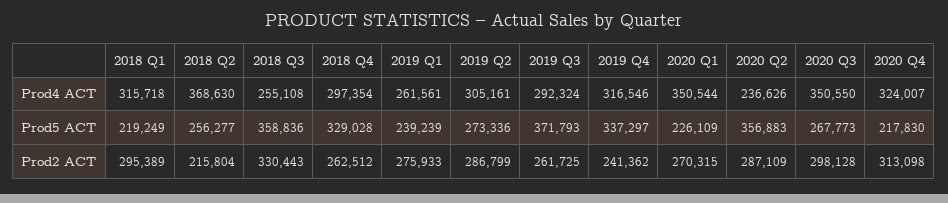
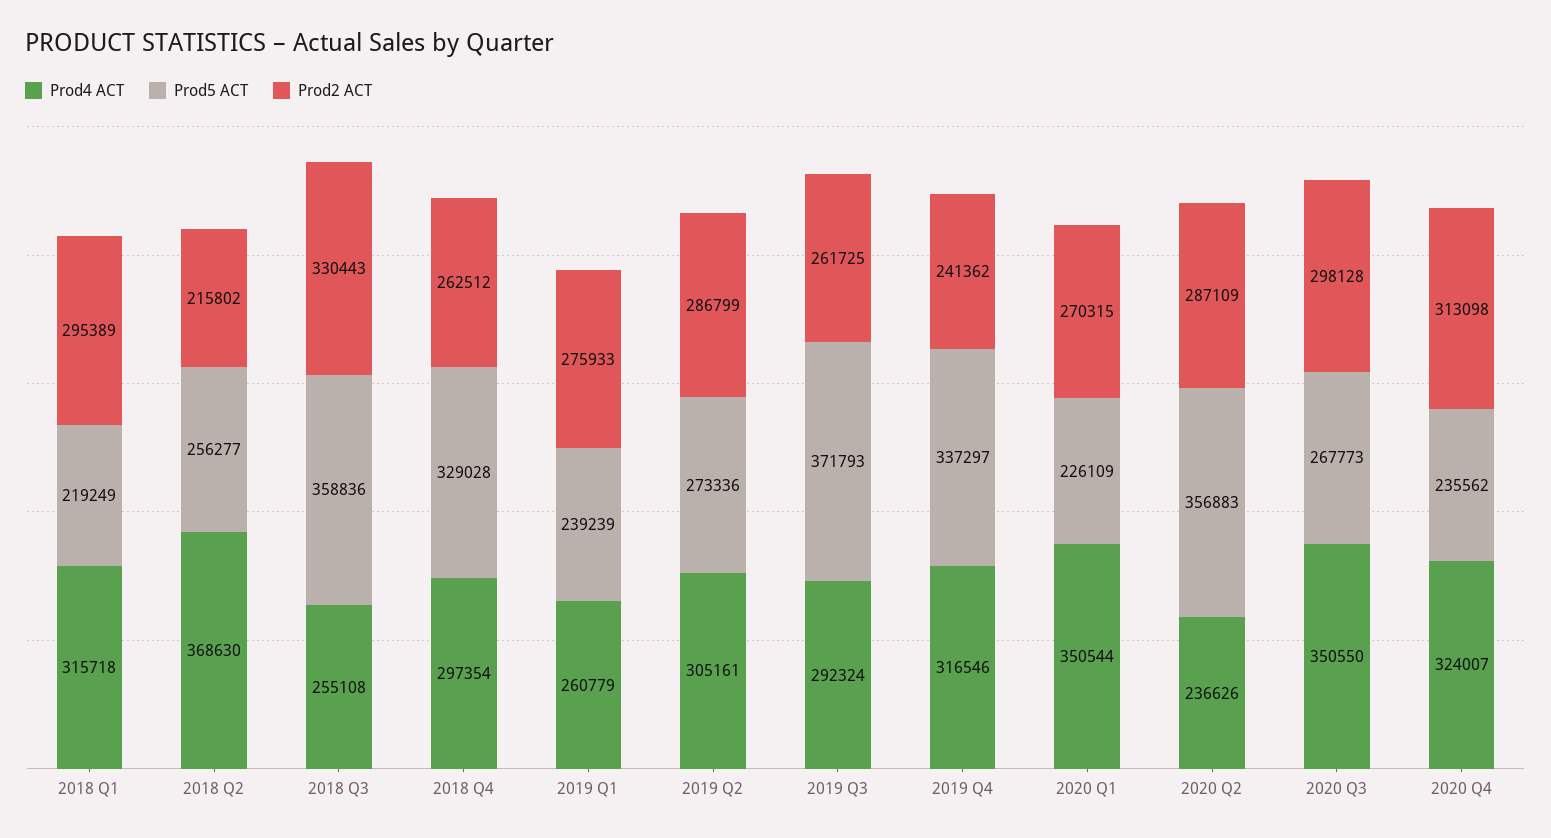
Prod4 ACT, 2019 Q1: 261561 -> 260779
Prod5 ACT, 2020 Q4: 217830 -> 235562
Prod2 ACT, 2018 Q2: 215804 -> 215802

